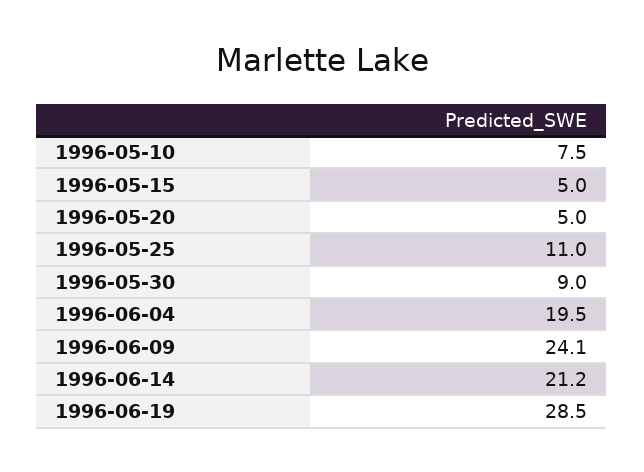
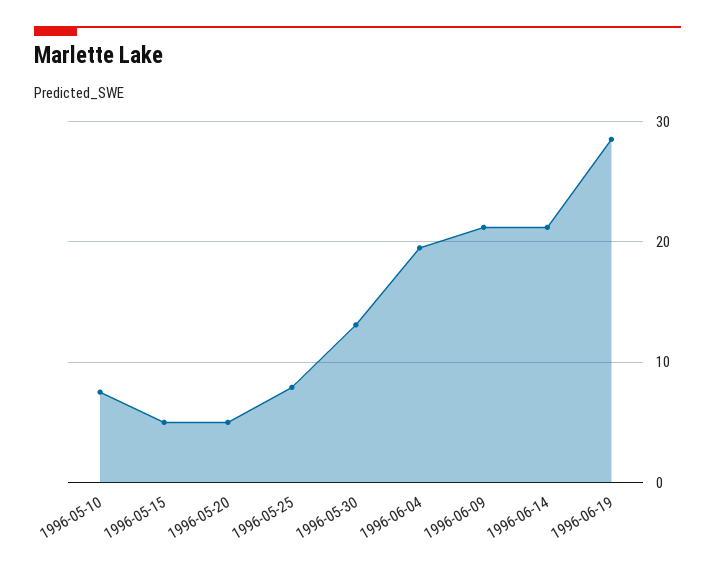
1996-05-25: 11 -> 8
1996-05-30: 9 -> 13
1996-06-09: 24.1 -> 21

